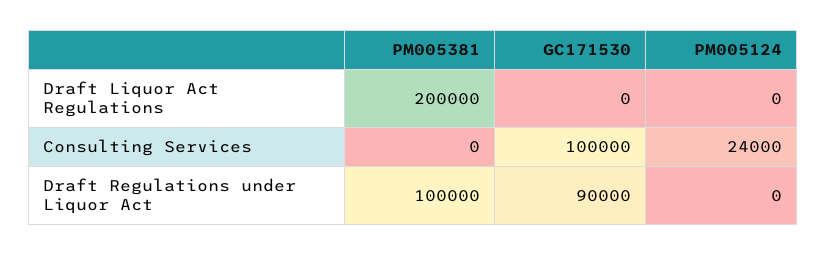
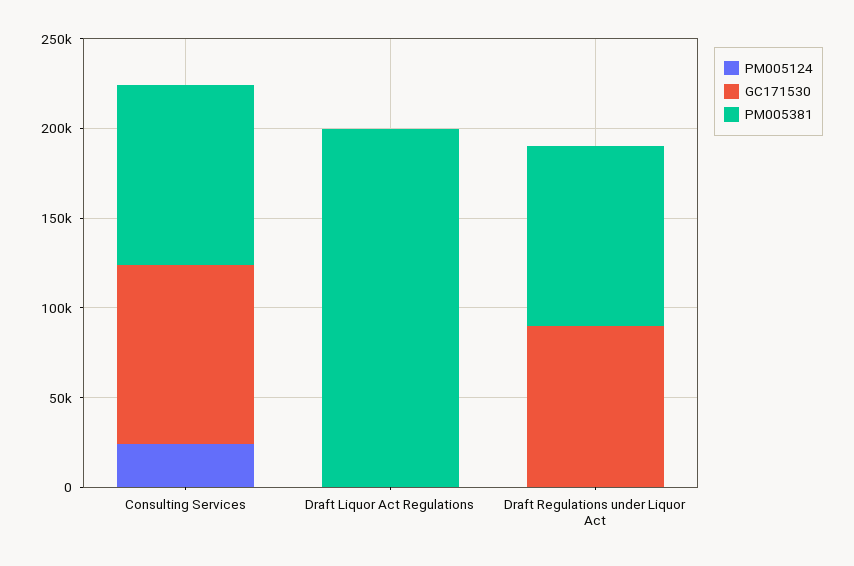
PM005381, Consulting Services: 0 -> 100000

